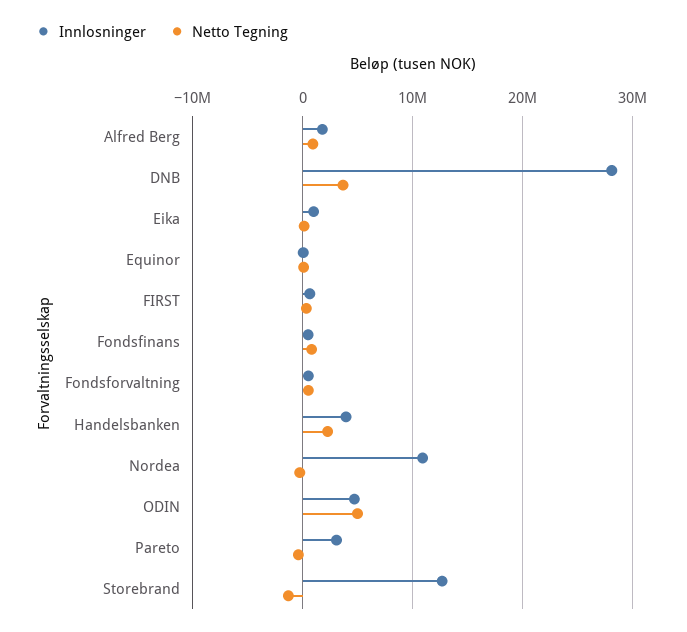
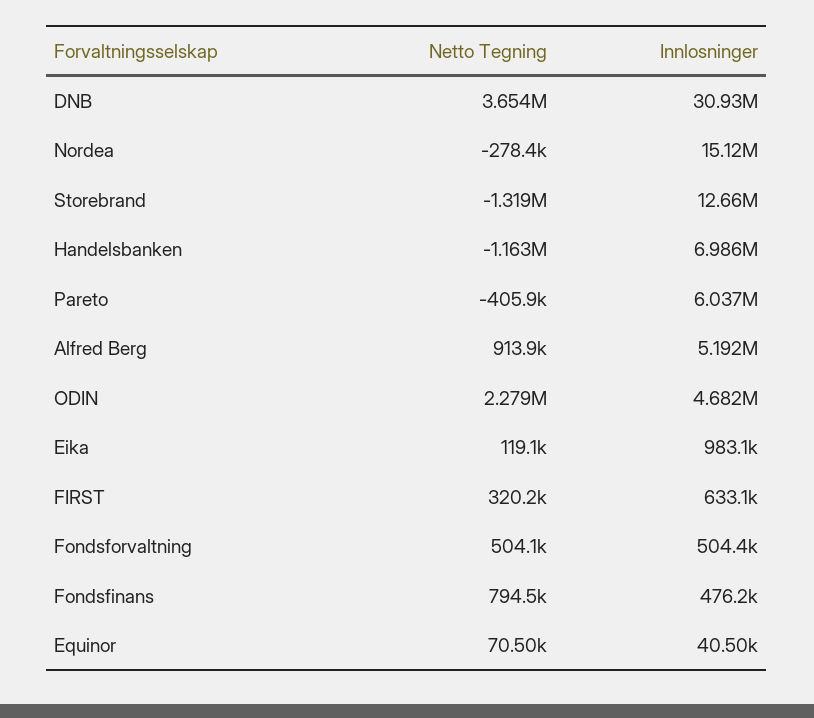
Innlosninger, Alfred Berg: 2000000 -> 5192000
Innlosninger, DNB: 28000000 -> 30930000
Innlosninger, Handelsbanken: 4000000 -> 6986000
Netto Tegning, Handelsbanken: 2000000 -> -1163000
Innlosninger, Nordea: 11000000 -> 15120000
Netto Tegning, ODIN: 5000000 -> 2279000
Innlosninger, Pareto: 3000000 -> 6037000

